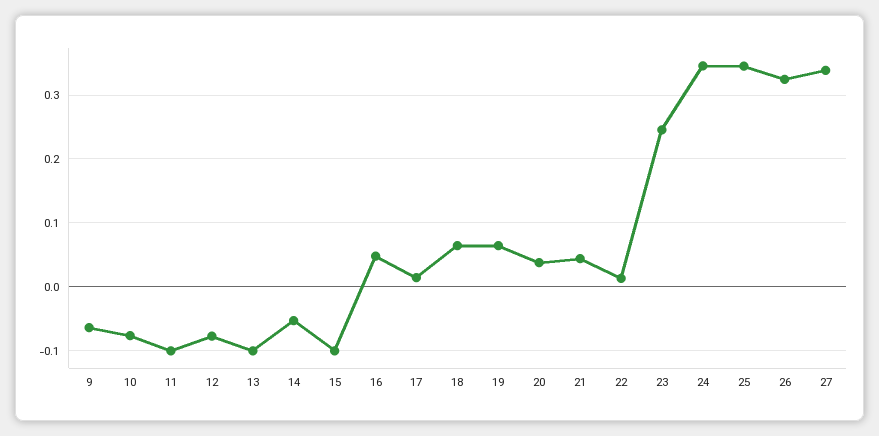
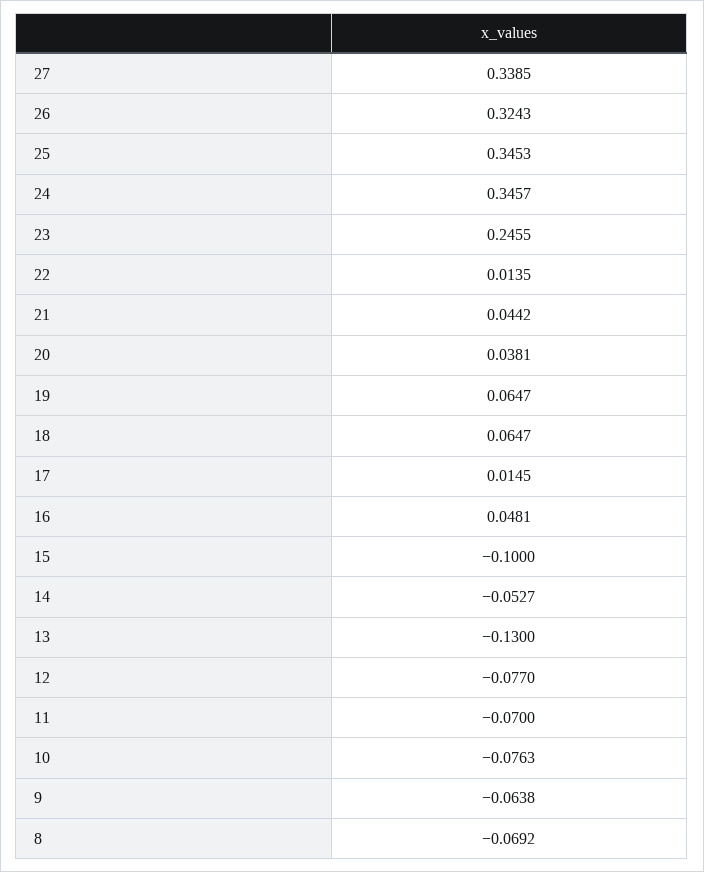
11: -0.1 -> -0.07
13: -0.1 -> -0.13
8: none -> -0.0692

